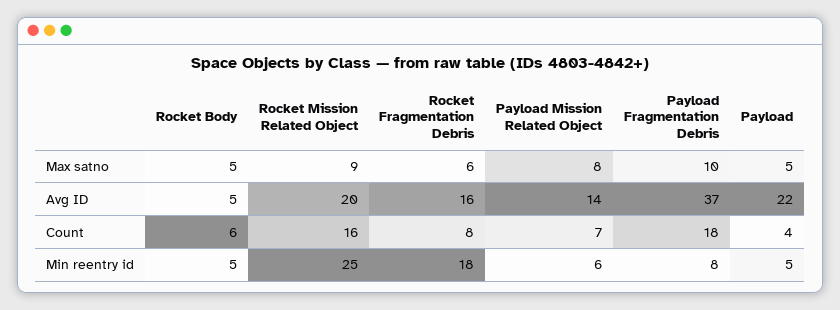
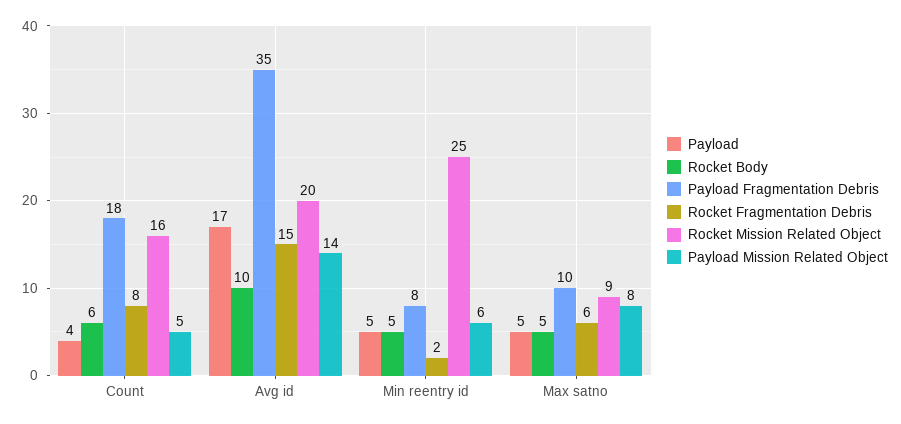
Rocket Body, Avg ID: 5 -> 10
Rocket Fragmentation Debris, Avg ID: 16 -> 15
Payload Fragmentation Debris, Avg ID: 37 -> 35
Payload, Avg ID: 22 -> 17
Payload Mission Related Object, Count: 7 -> 5
Rocket Fragmentation Debris, Min reentry id: 18 -> 2

